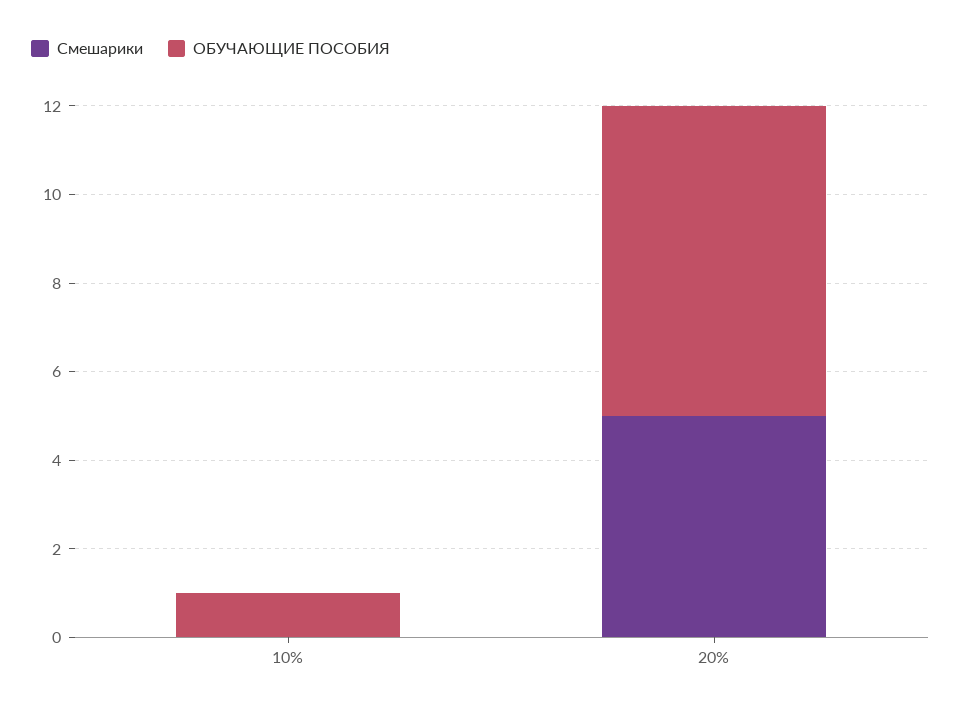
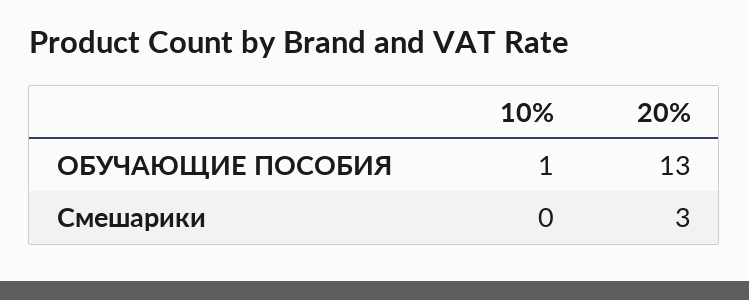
Смешарики, 20%: 5 -> 3
ОБУЧАЮЩИЕ ПОСОБИЯ, 20%: 7 -> 13

